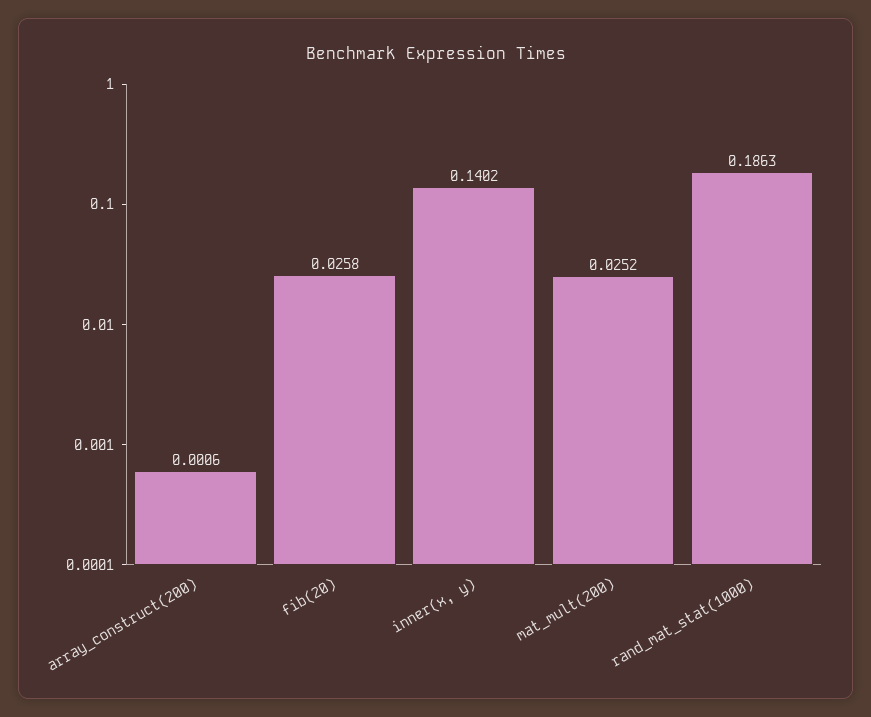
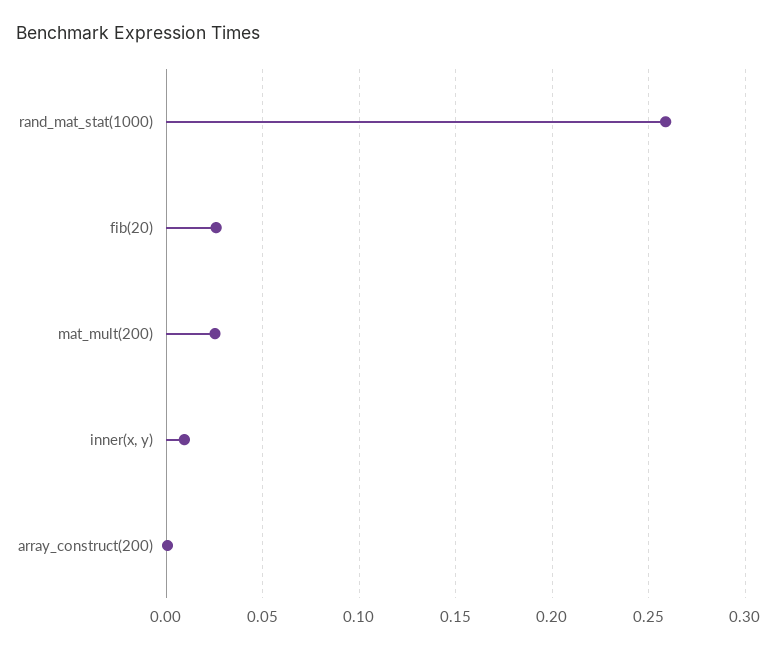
inner(x, y): 0.1402 -> 0.01
rand_mat_stat(1000): 0.1863 -> 0.26

